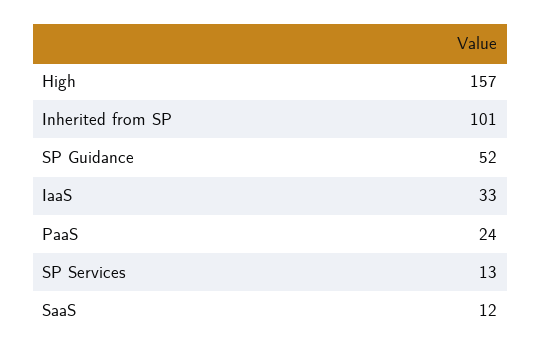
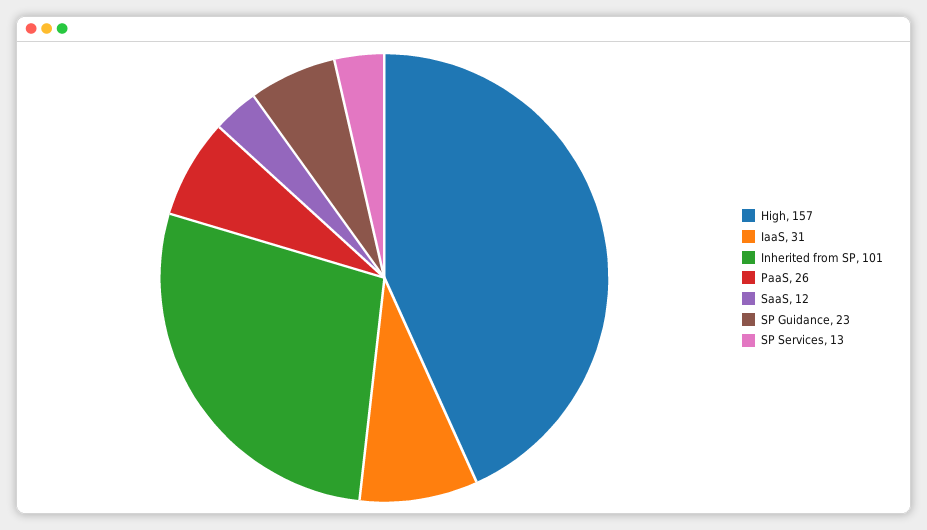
SP Guidance: 52 -> 23
IaaS: 33 -> 31
PaaS: 24 -> 26

